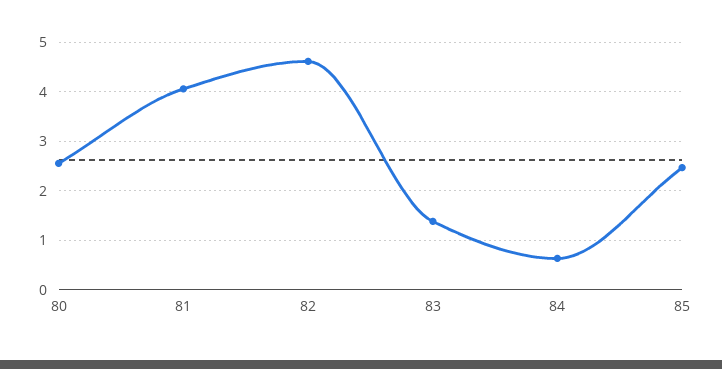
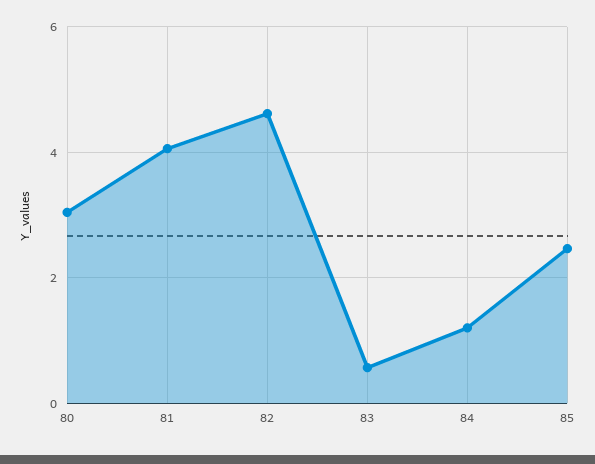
80: 2.6 -> 3
83: 1.4 -> 0.6
84: 0.6 -> 1.2

